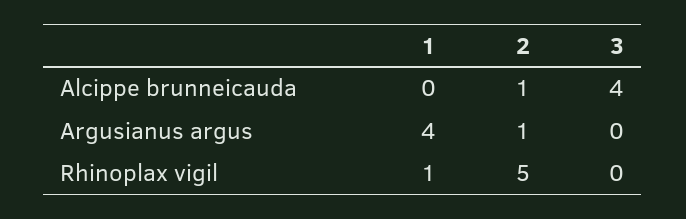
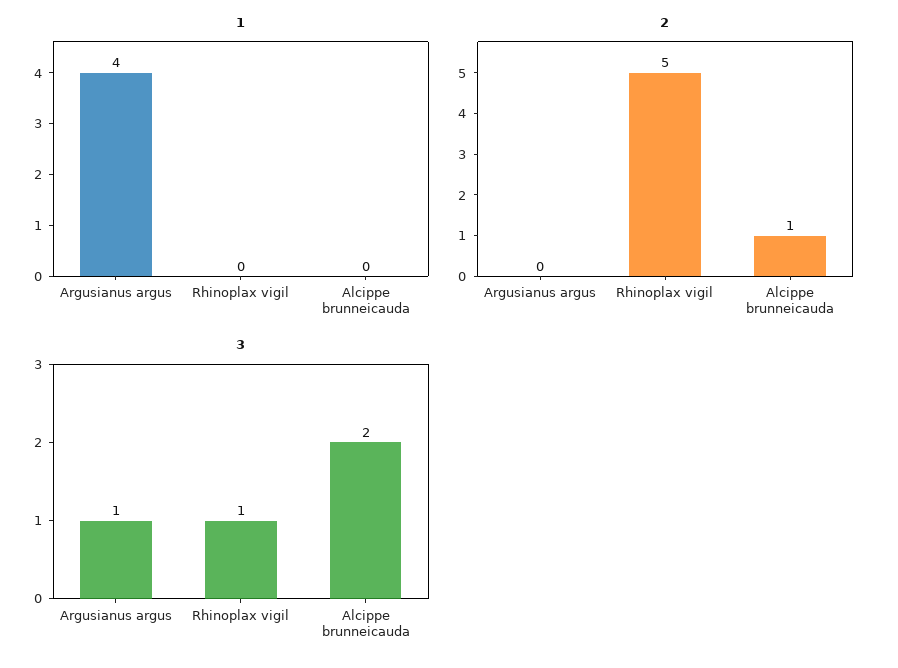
3, Alcippe brunneicauda: 4 -> 2
2, Argusianus argus: 1 -> 0
3, Argusianus argus: 0 -> 1
1, Rhinoplax vigil: 1 -> 0
3, Rhinoplax vigil: 0 -> 1

